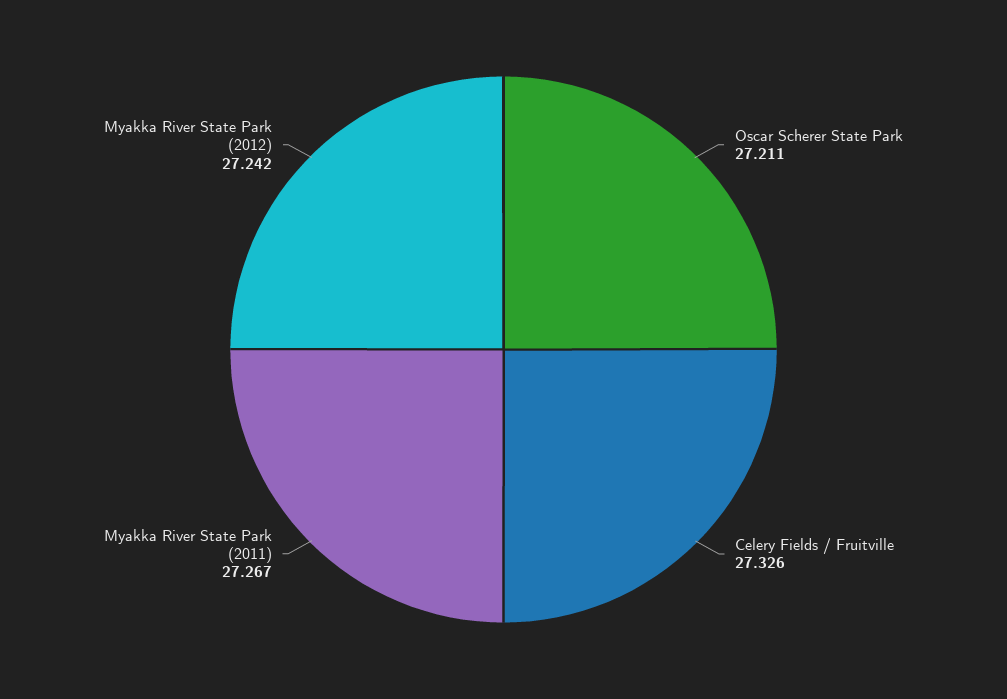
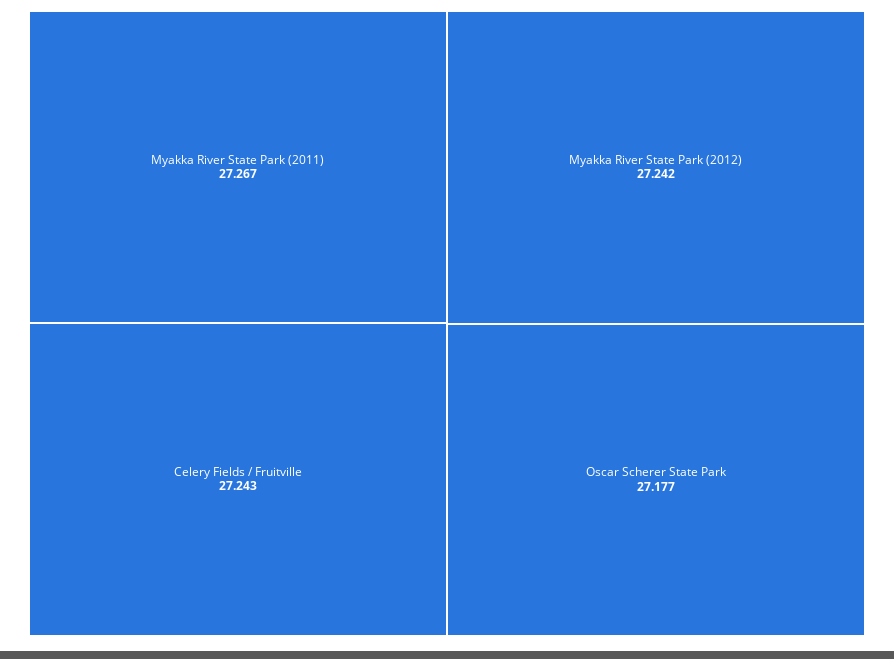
Oscar Scherer State Park: 27.211 -> 27.177
Celery Fields / Fruitville: 27.326 -> 27.243

